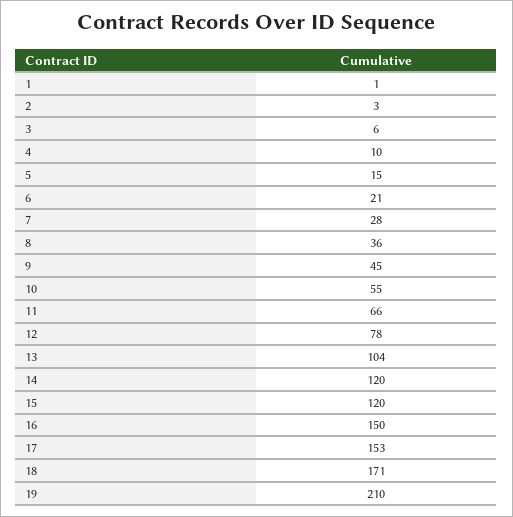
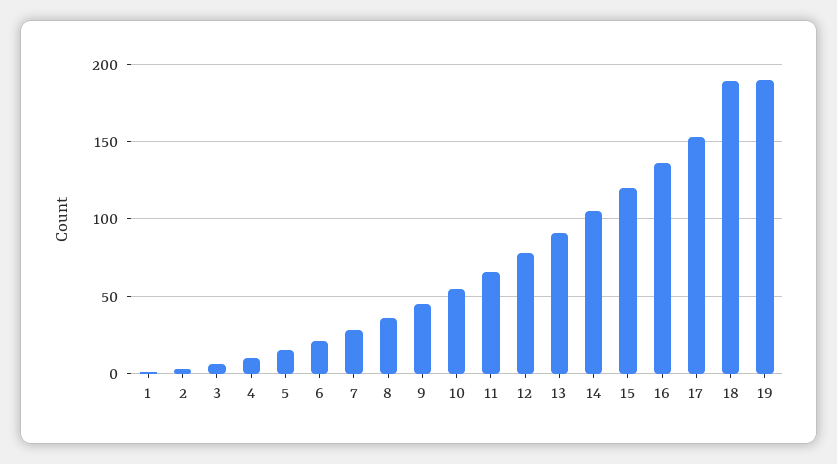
13: 104 -> 90
14: 120 -> 105
16: 150 -> 135
18: 171 -> 190
19: 210 -> 190

